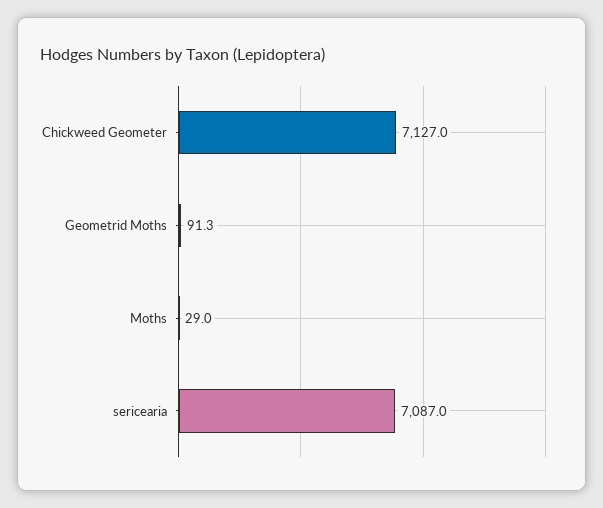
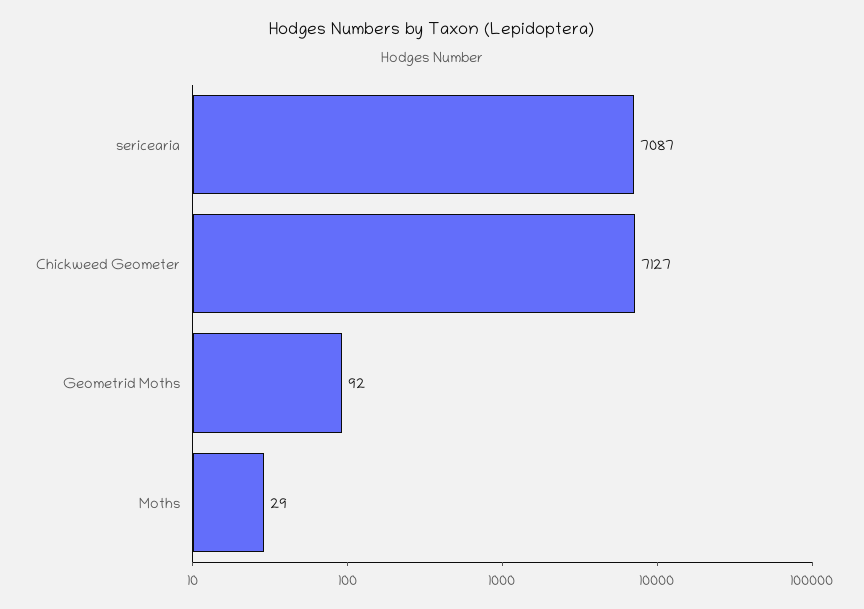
Geometrid Moths: 91.3 -> 92

